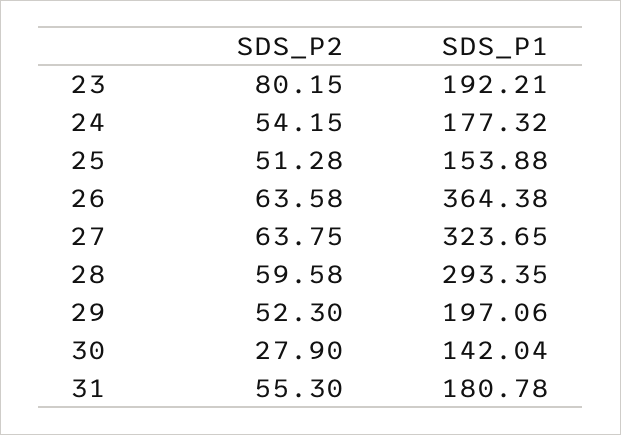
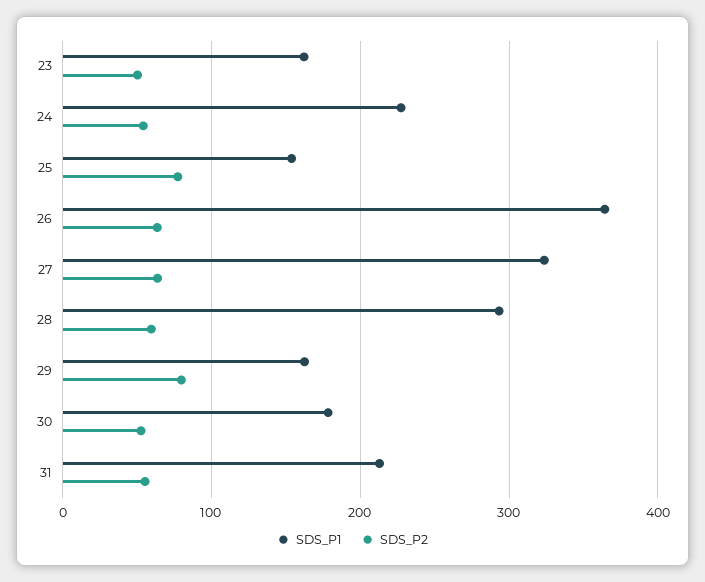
SDS_P2, 23: 80.15 -> 50
SDS_P1, 23: 192.21 -> 160
SDS_P1, 24: 177.32 -> 230
SDS_P2, 25: 51.28 -> 80
SDS_P2, 29: 52.3 -> 80
SDS_P1, 29: 197.06 -> 160
SDS_P2, 30: 27.9 -> 50
SDS_P1, 30: 142.04 -> 180
SDS_P1, 31: 180.78 -> 210

